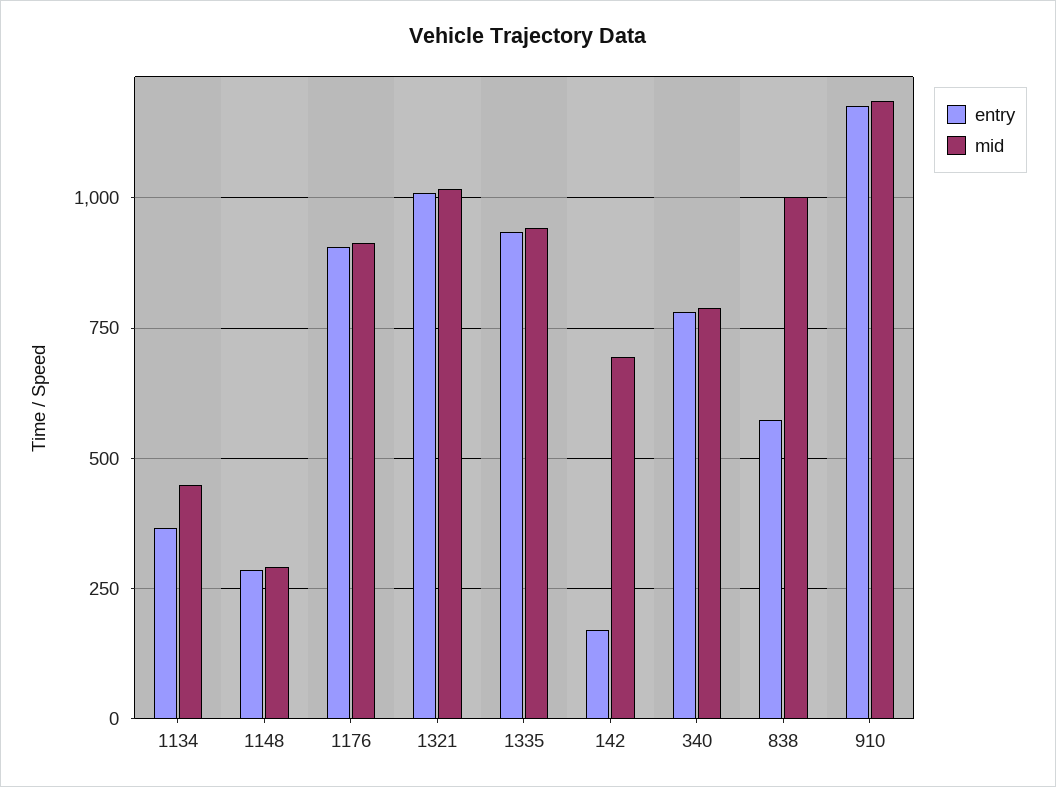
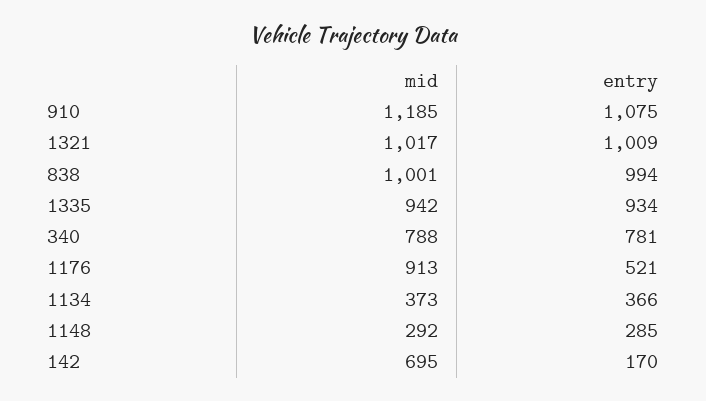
mid, 1134: 450 -> 373
entry, 1176: 900 -> 521
entry, 838: 575 -> 994
entry, 910: 1175 -> 1075

